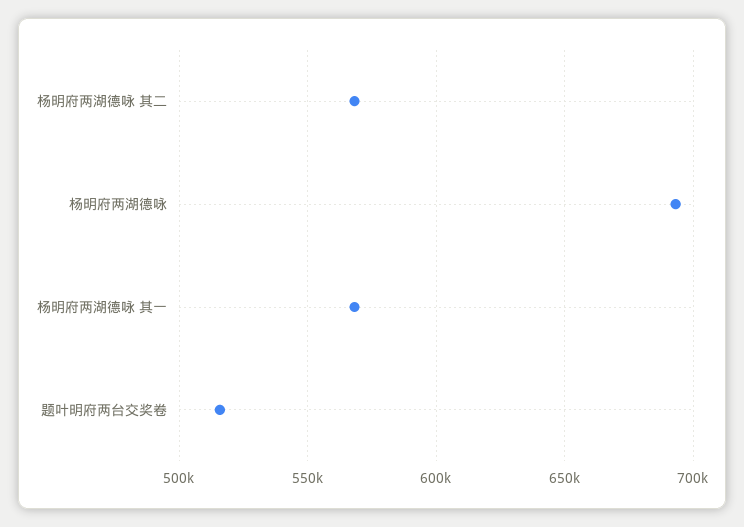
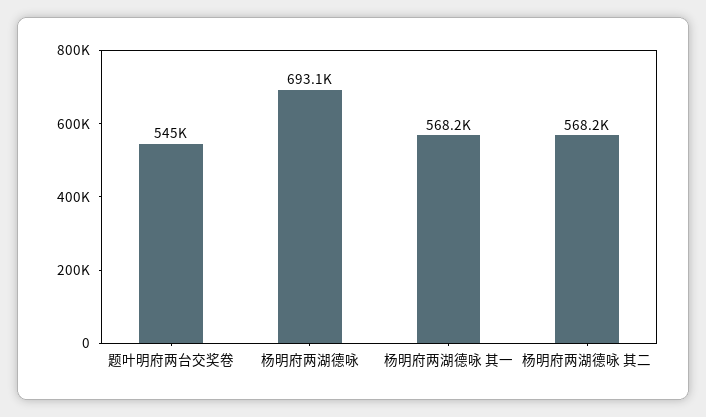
题叶明府两台交奖卷: 515000 -> 545000

